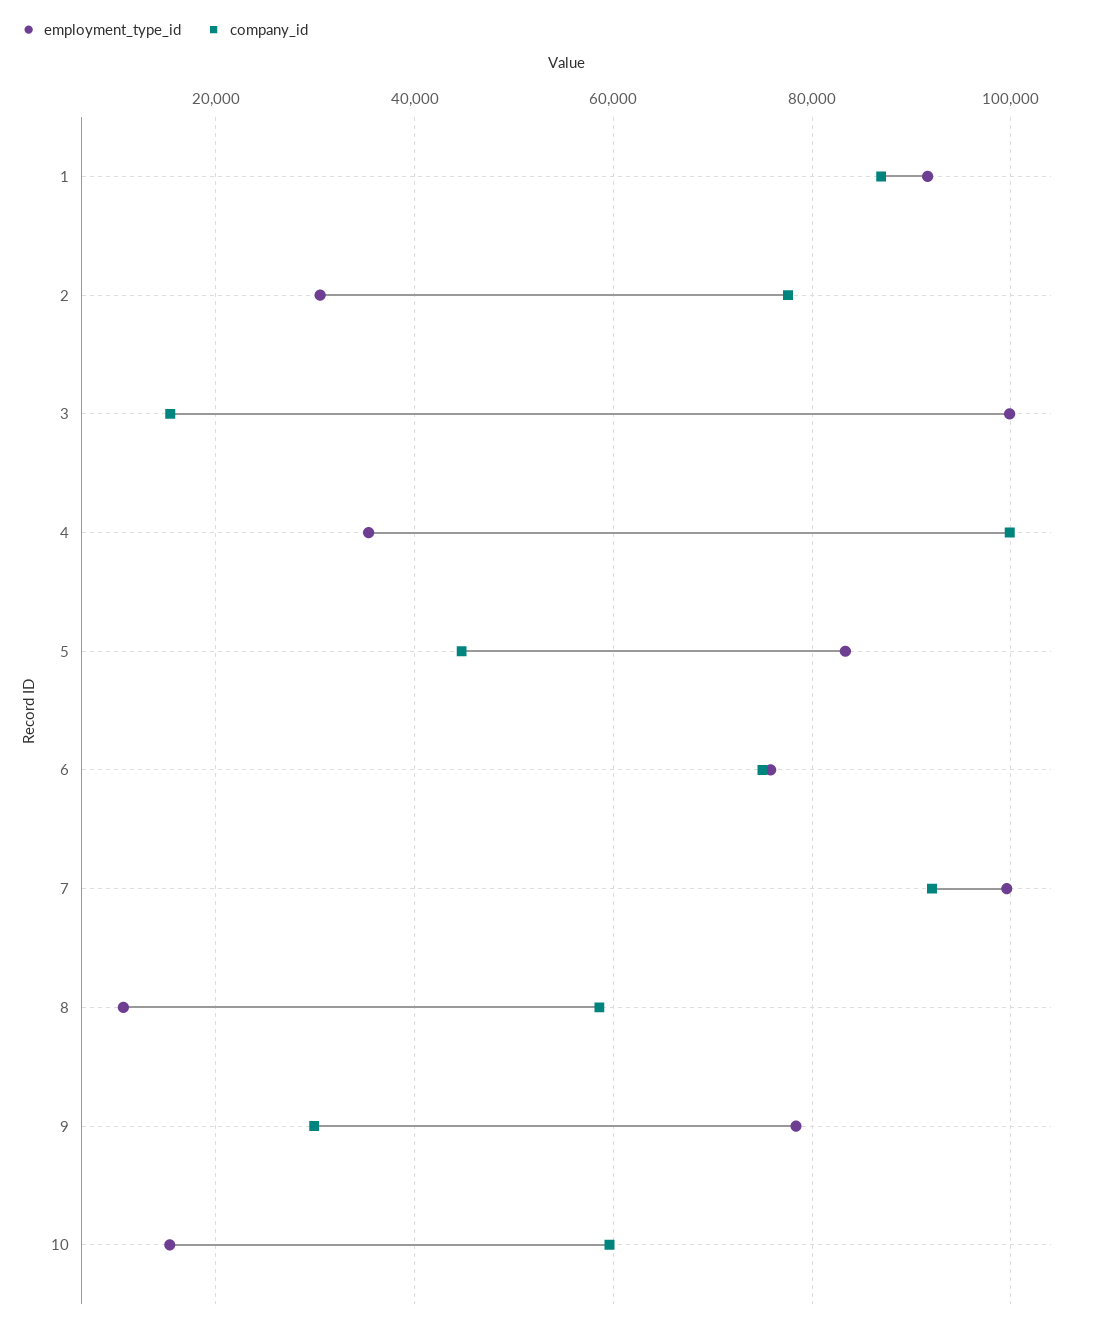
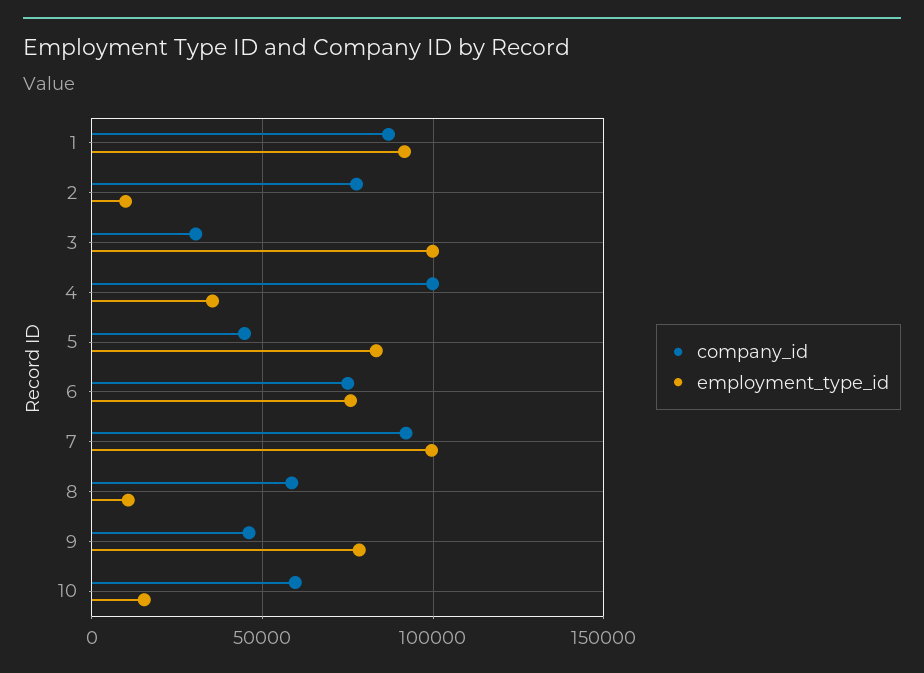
employment_type_id, 2: 30000 -> 10000
company_id, 3: 16000 -> 30000
company_id, 9: 30000 -> 45000

